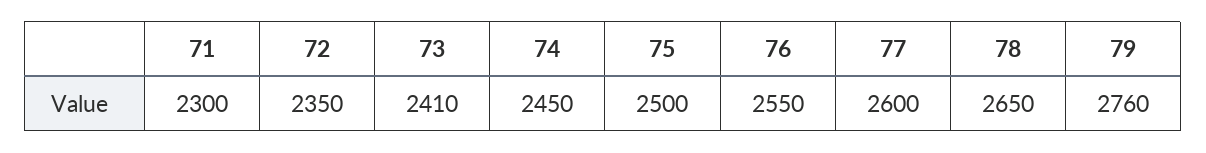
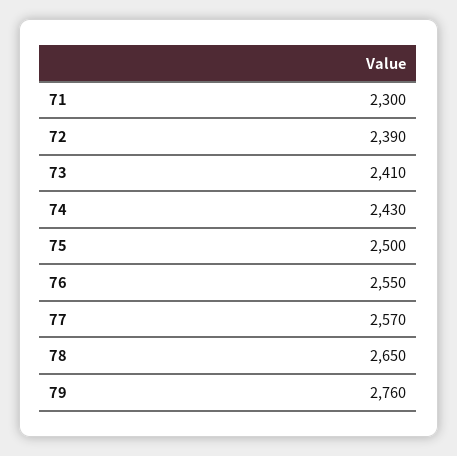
72: 2350 -> 2390
74: 2450 -> 2430
77: 2600 -> 2570

